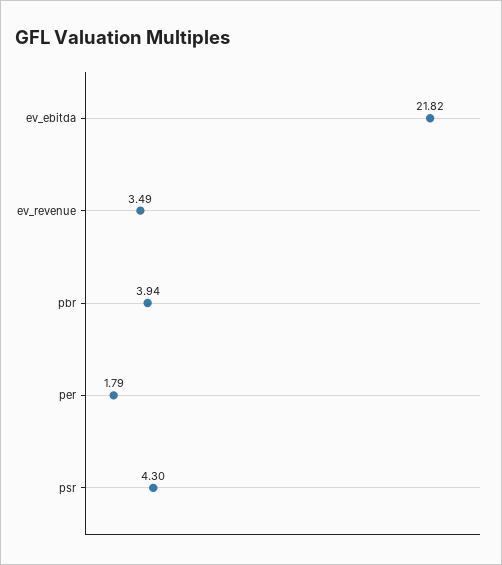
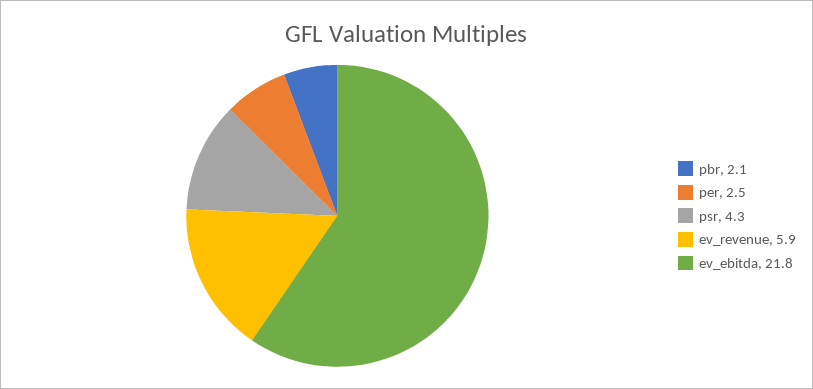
ev_revenue: 3.49 -> 5.9
pbr: 3.94 -> 2.1
per: 1.79 -> 2.5

